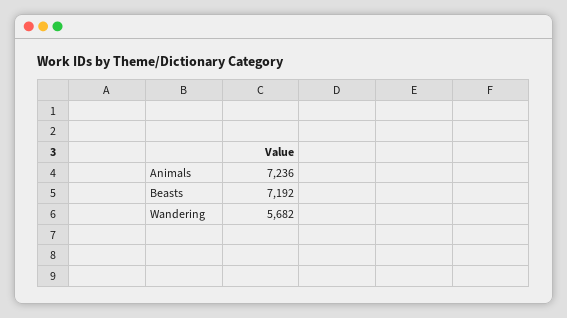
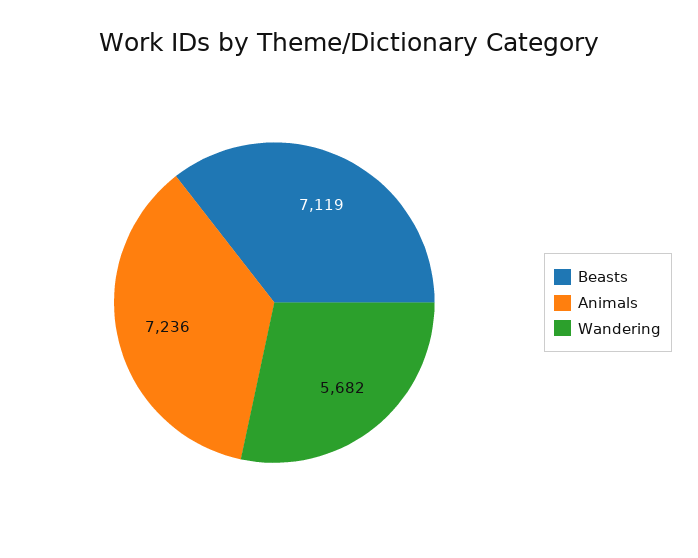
Beasts: 7192 -> 7119

